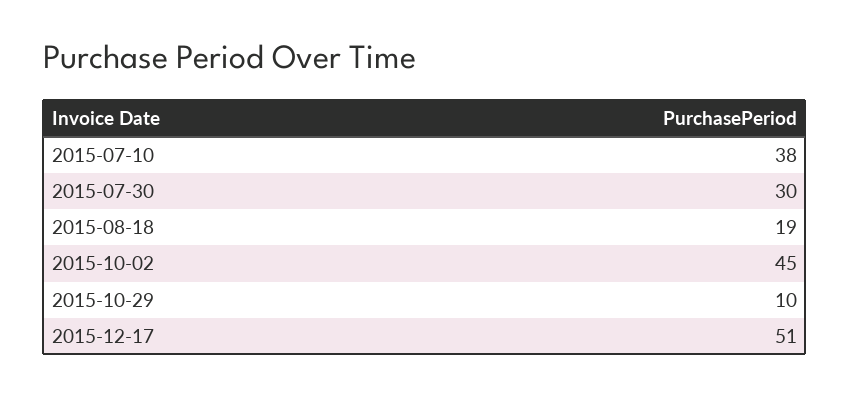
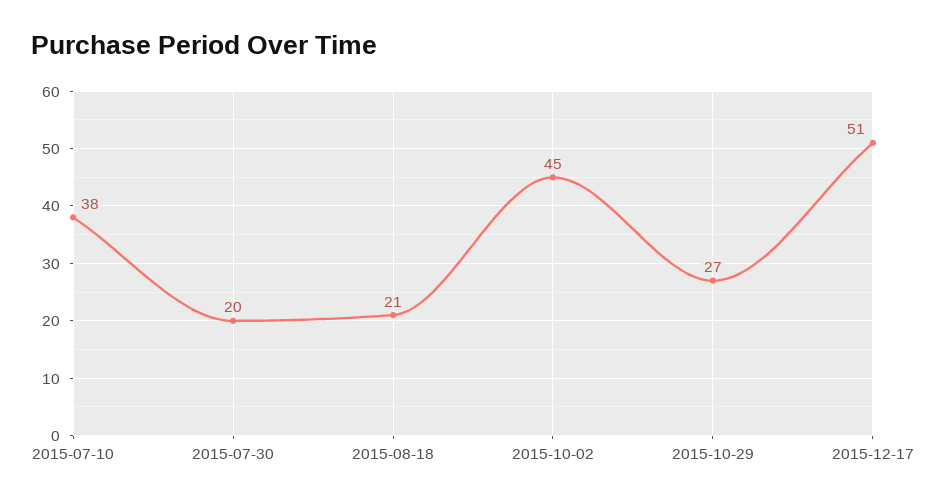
2015-07-30: 30 -> 20
2015-08-18: 19 -> 21
2015-10-29: 10 -> 27

